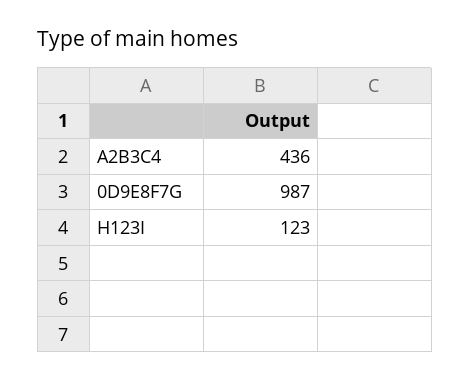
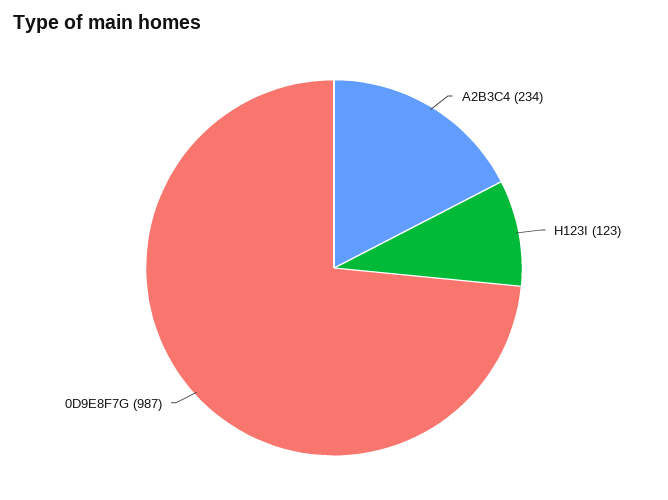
A2B3C4: 436 -> 234

